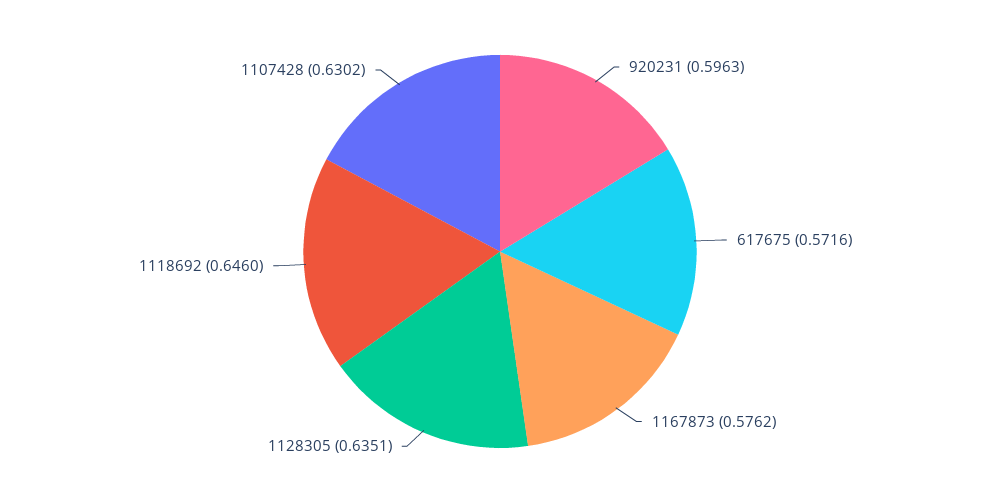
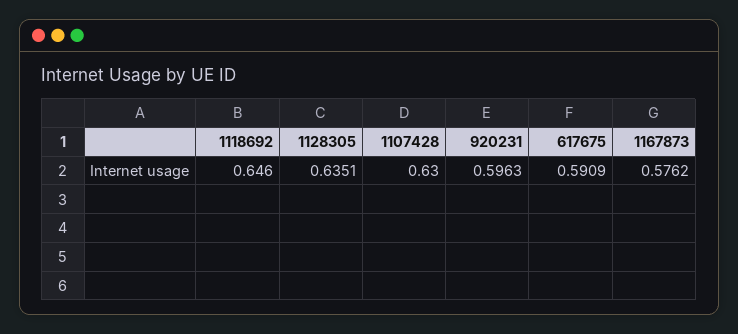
617675: 0.5716 -> 0.5909
1107428: 0.6302 -> 0.63

